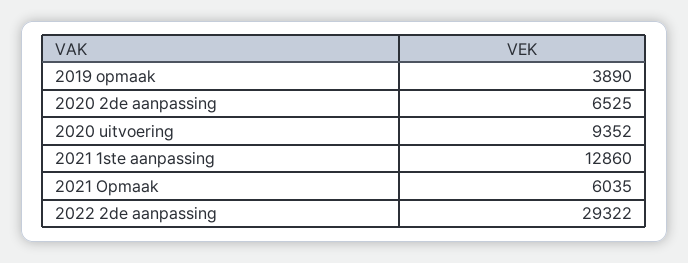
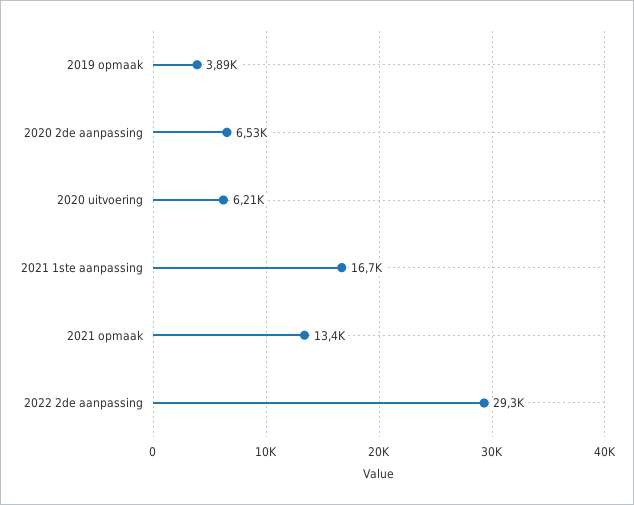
2020 uitvoering: 9352 -> 6210
2021 1ste aanpassing: 12860 -> 16700
2021 Opmaak: 6035 -> 13400

